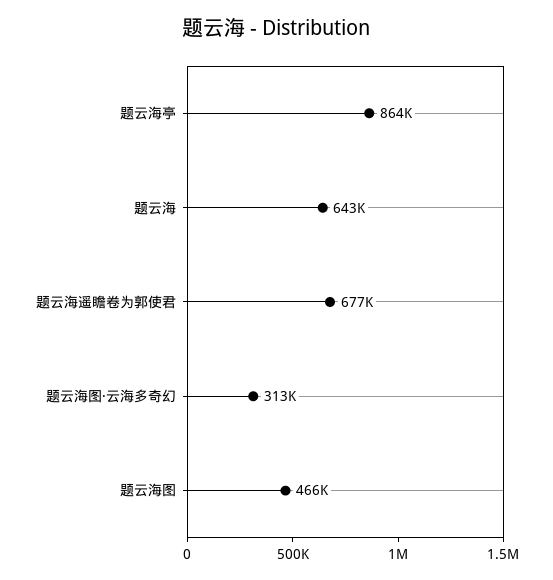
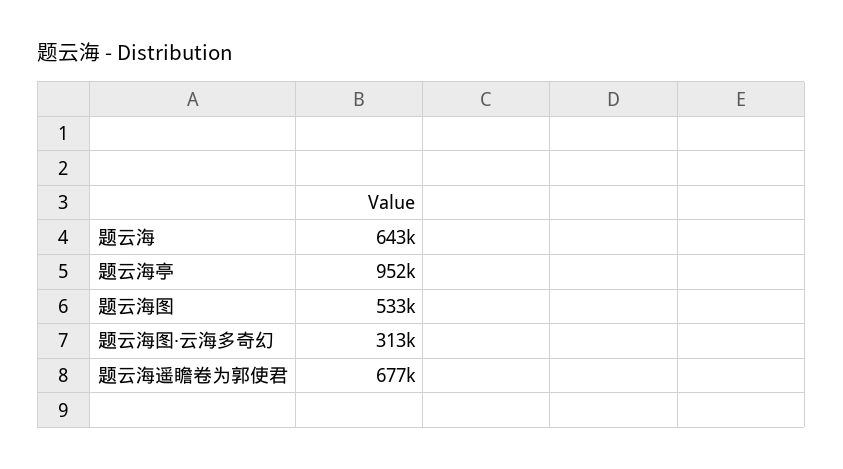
题云海亭: 864000 -> 952000
题云海图: 466000 -> 533000

